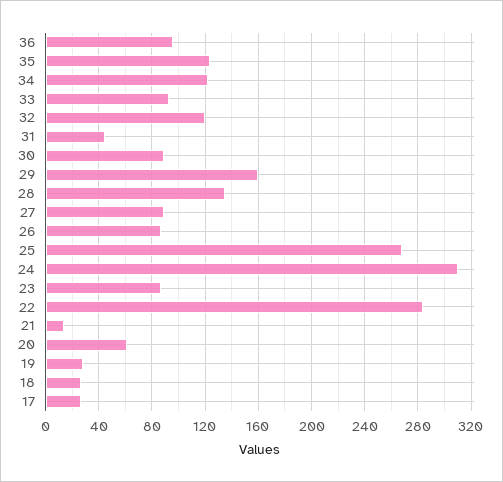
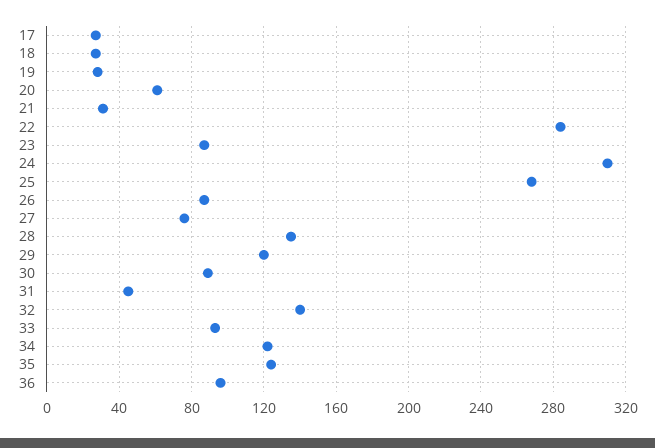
32: 120 -> 140
29: 160 -> 120
27: 90 -> 75
21: 15 -> 30

